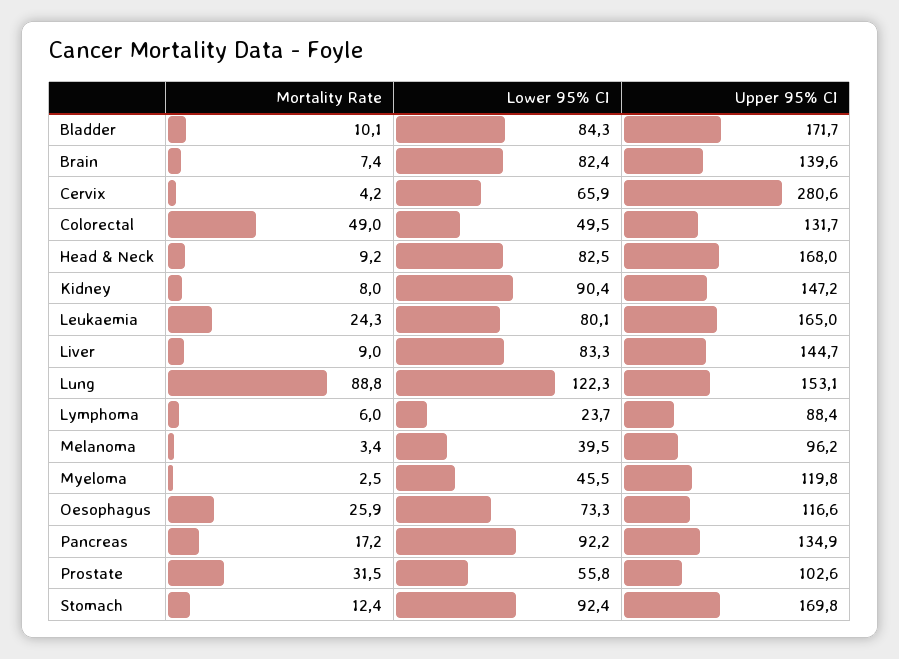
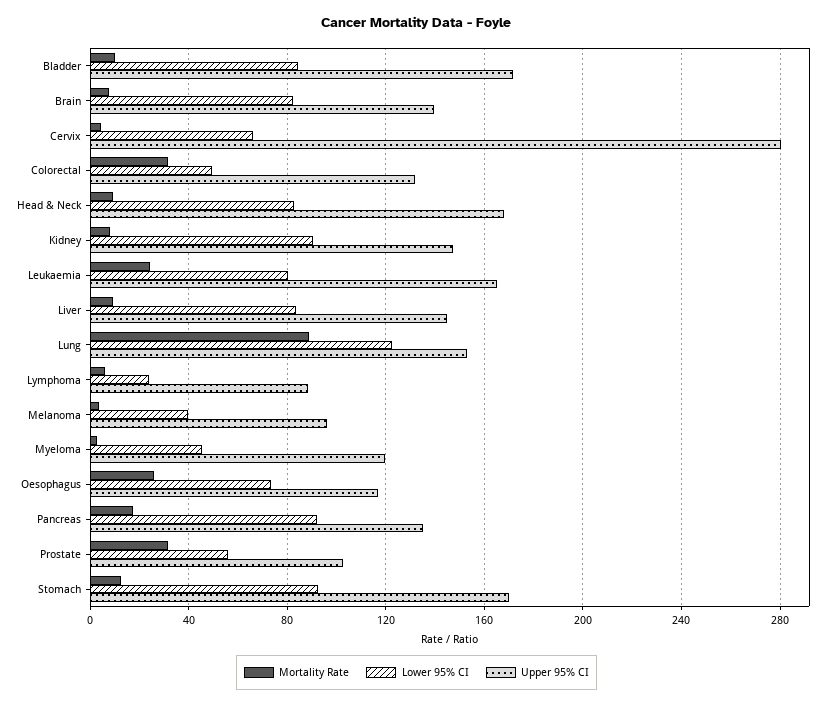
Mortality Rate, Colorectal: 49 -> 30

